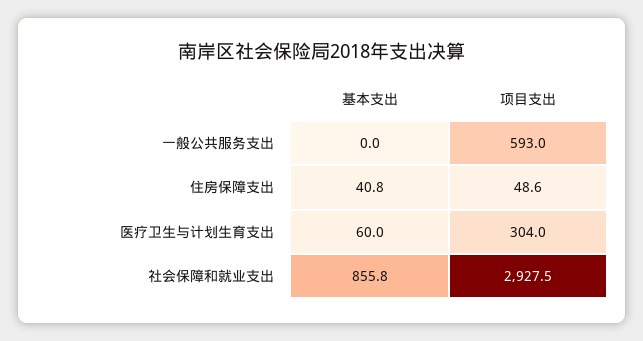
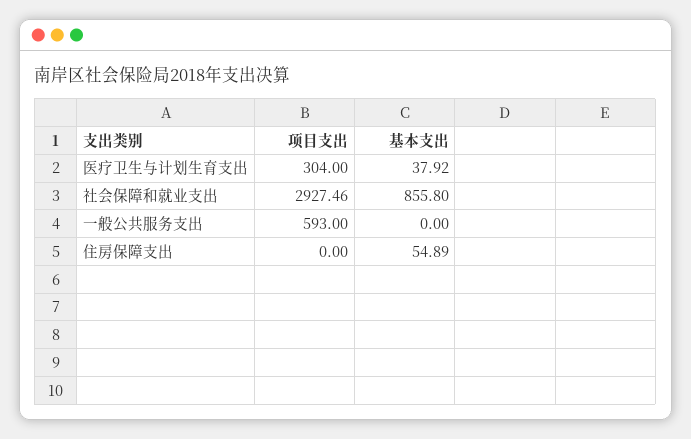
基本支出, 住房保障支出: 40.8 -> 54.89
项目支出, 住房保障支出: 48.6 -> 0
基本支出, 医疗卫生与计划生育支出: 60 -> 37.92

